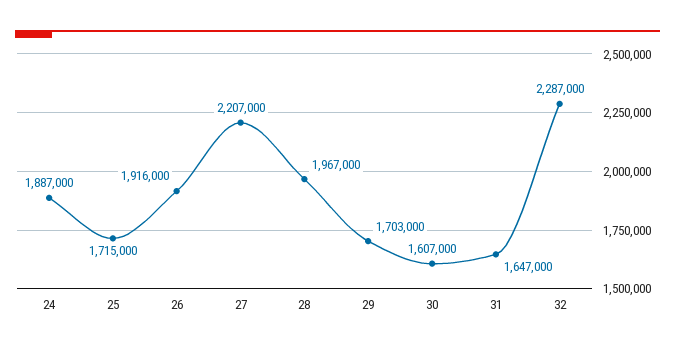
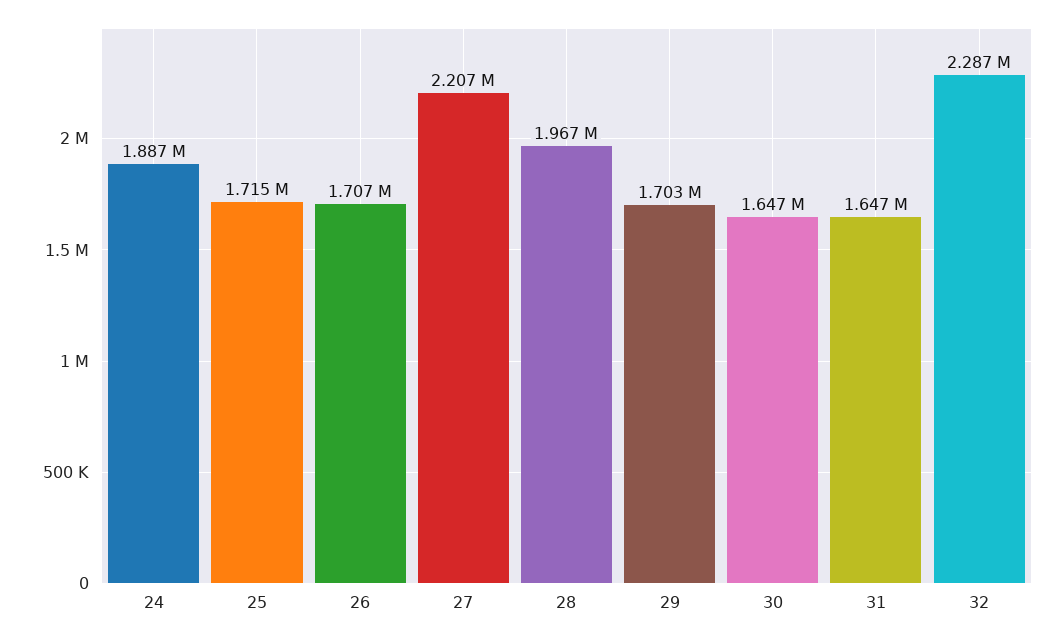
26: 1916000 -> 1707000
30: 1607000 -> 1647000

